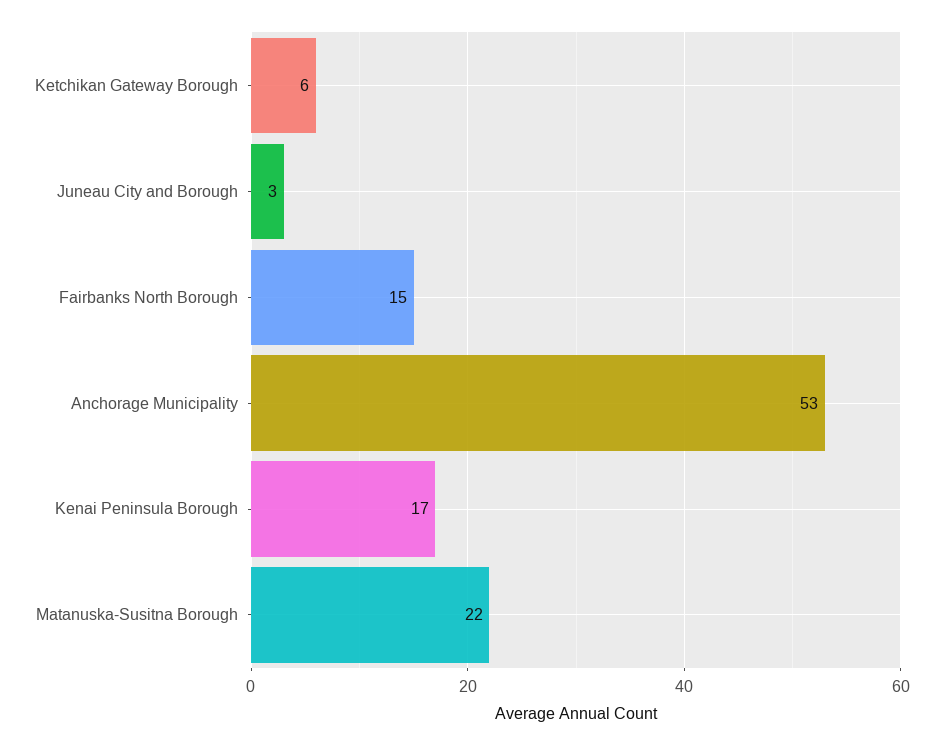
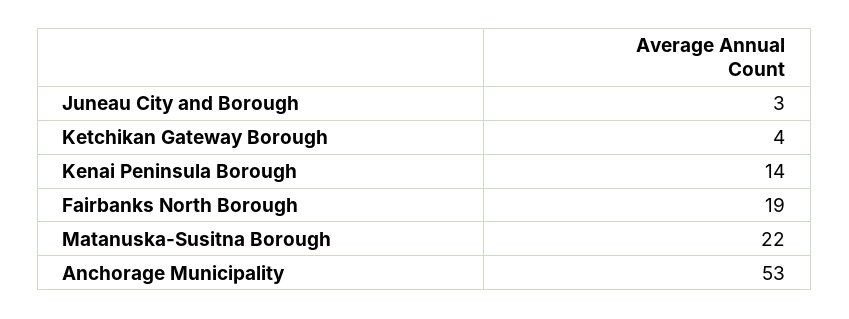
Ketchikan Gateway Borough: 6 -> 4
Fairbanks North Borough: 15 -> 19
Kenai Peninsula Borough: 17 -> 14

